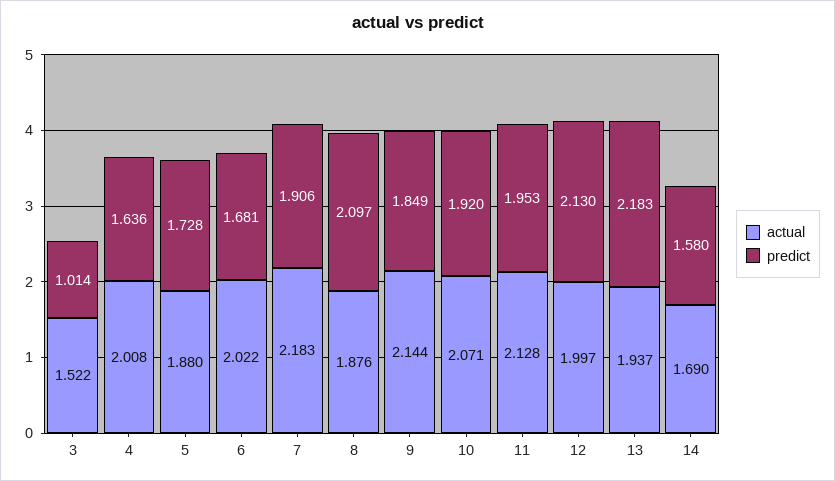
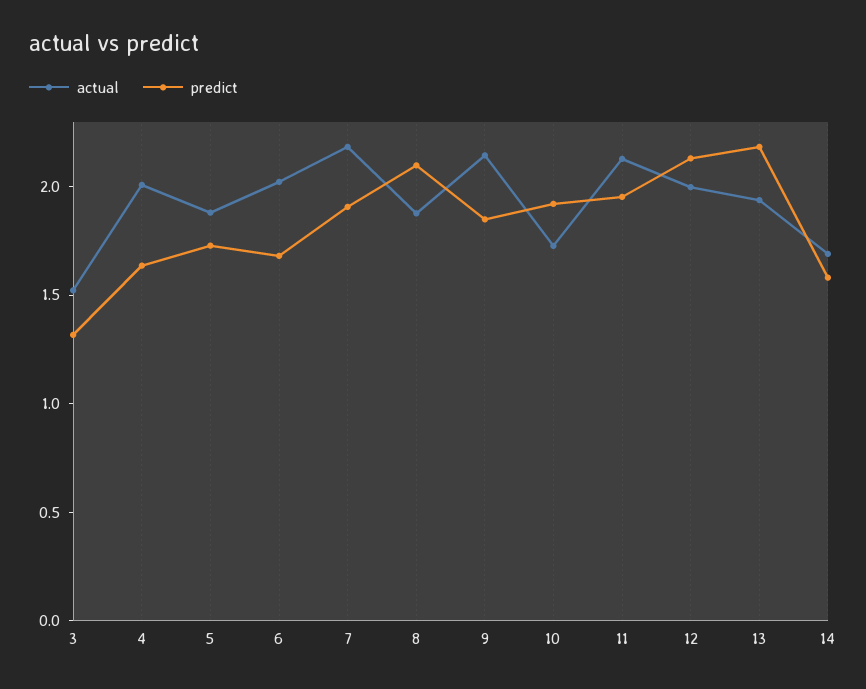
predict, 3: 1.014 -> 1.3
actual, 10: 2.071 -> 1.7

